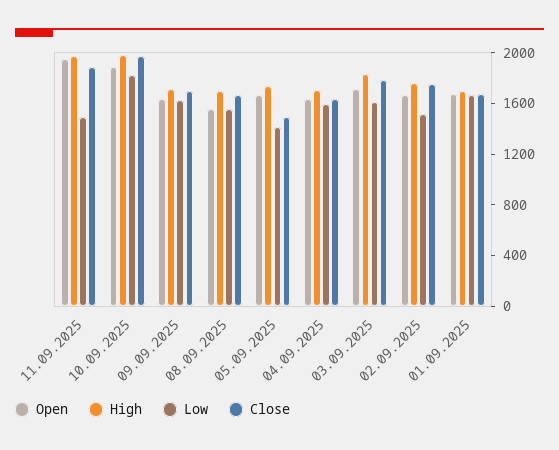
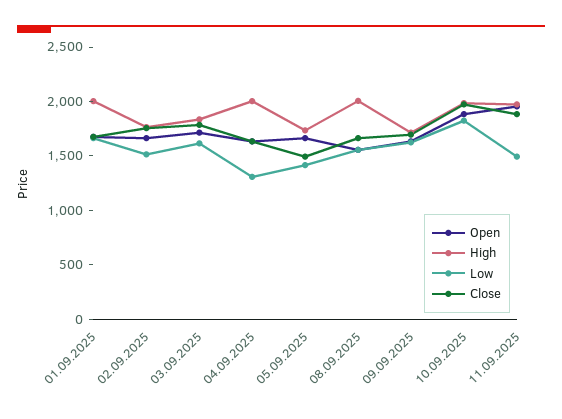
High, 08.09.2025: 1700 -> 2000
High, 04.09.2025: 1700 -> 2000
Low, 04.09.2025: 1600 -> 1300
High, 01.09.2025: 1700 -> 2000

